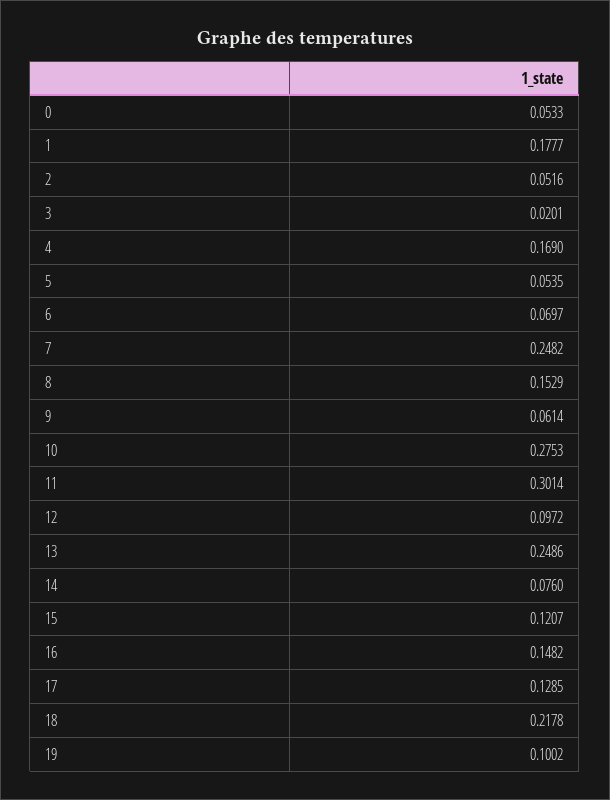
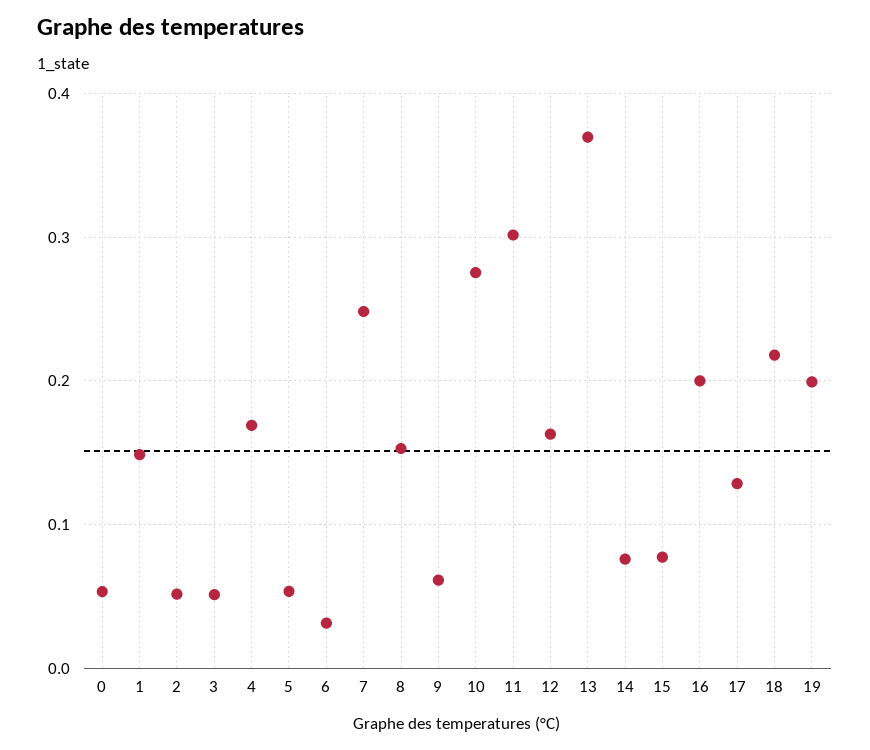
1: 0.1777 -> 0.15
3: 0.0201 -> 0.05
6: 0.0697 -> 0.03
12: 0.0972 -> 0.16
13: 0.2486 -> 0.37
15: 0.1207 -> 0.08
16: 0.1482 -> 0.2
19: 0.1002 -> 0.2

